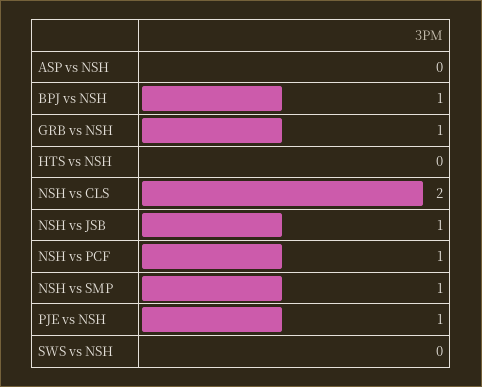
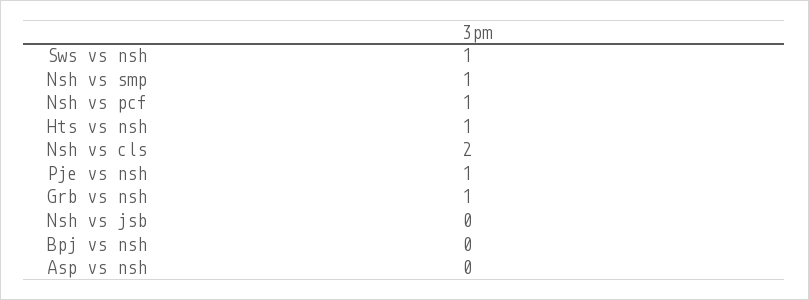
BPJ vs NSH: 1 -> 0
HTS vs NSH: 0 -> 1
NSH vs JSB: 1 -> 0
SWS vs NSH: 0 -> 1

